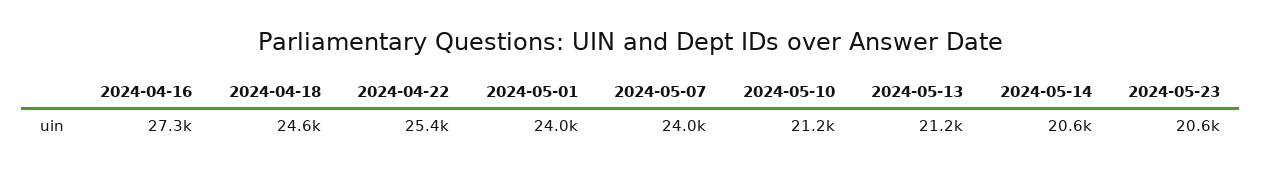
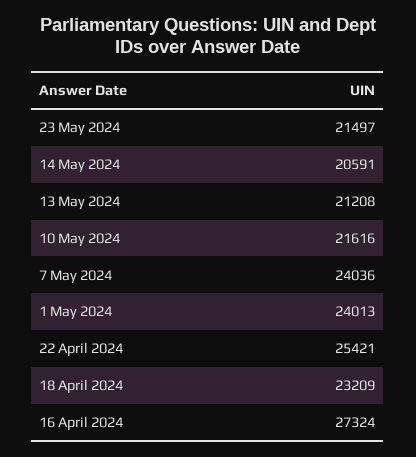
2024-04-18: 24600 -> 23209
2024-05-10: 21200 -> 21616
2024-05-23: 20600 -> 21497

